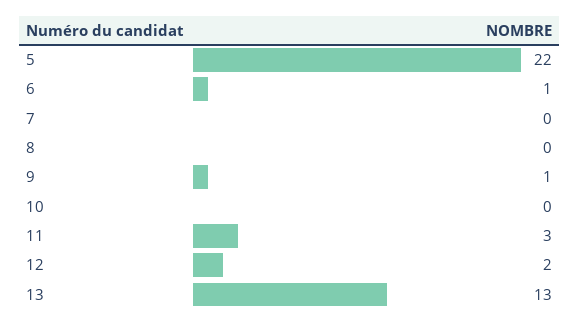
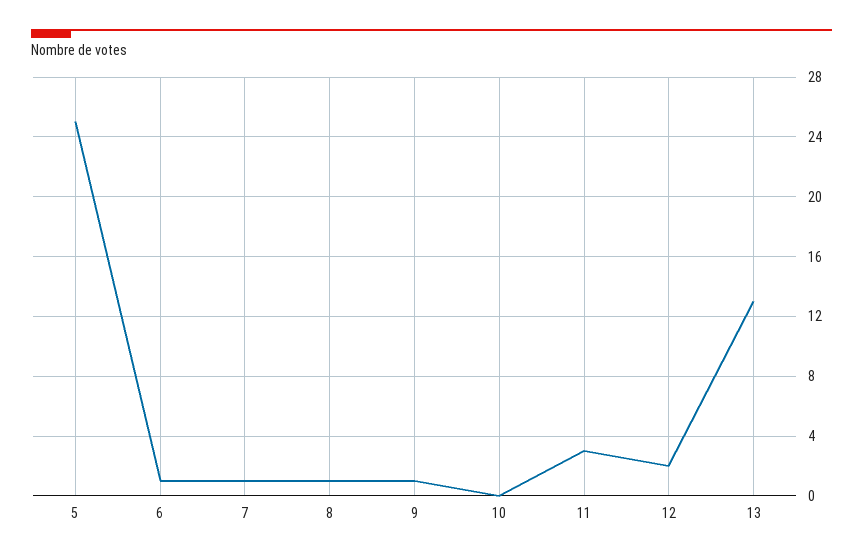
5: 22 -> 25
7: 0 -> 1
8: 0 -> 1

